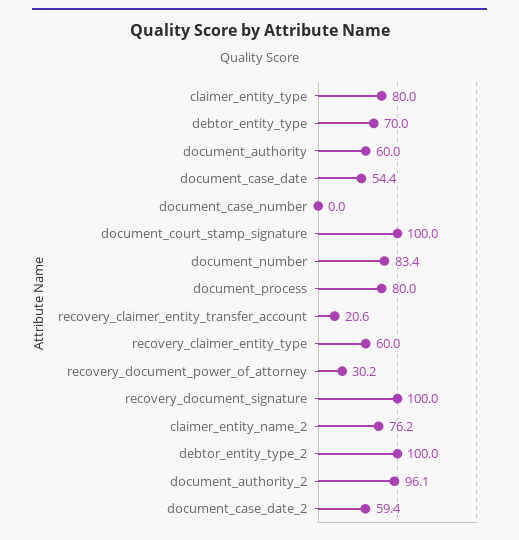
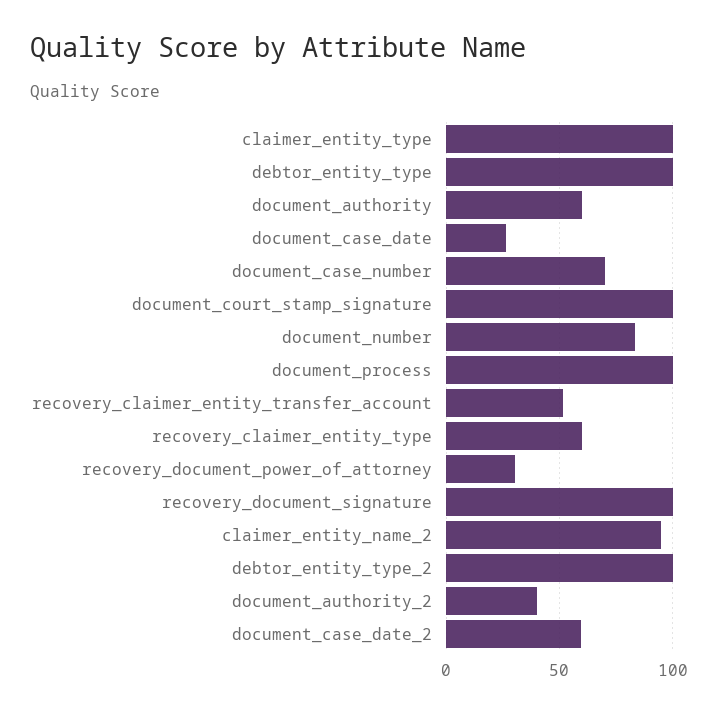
claimer_entity_type: 80 -> 100
debtor_entity_type: 70 -> 100
document_case_date: 54.4 -> 25
document_case_number: 0 -> 70
document_process: 80 -> 100
recovery_claimer_entity_transfer_account: 20.6 -> 50
claimer_entity_name_2: 76.2 -> 95
document_authority_2: 96.1 -> 40

